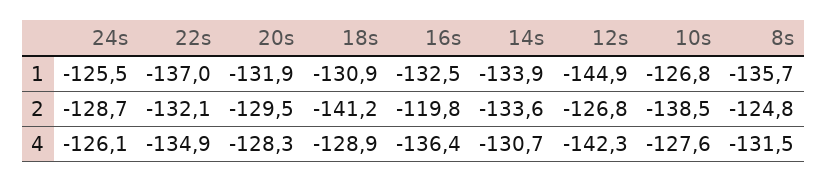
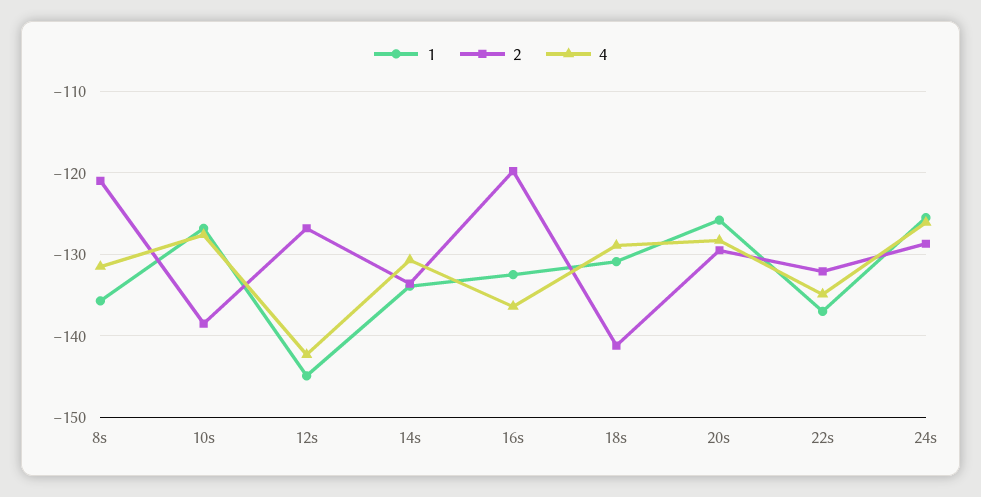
1, 20s: -131.9 -> -126
2, 8s: -124.8 -> -121

